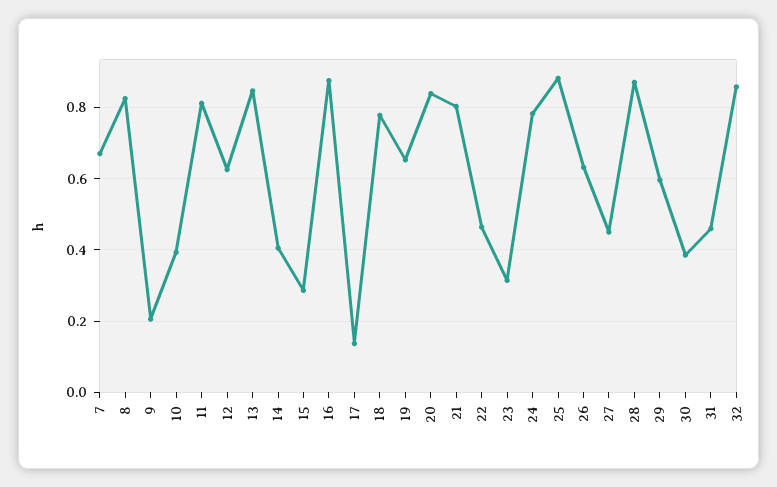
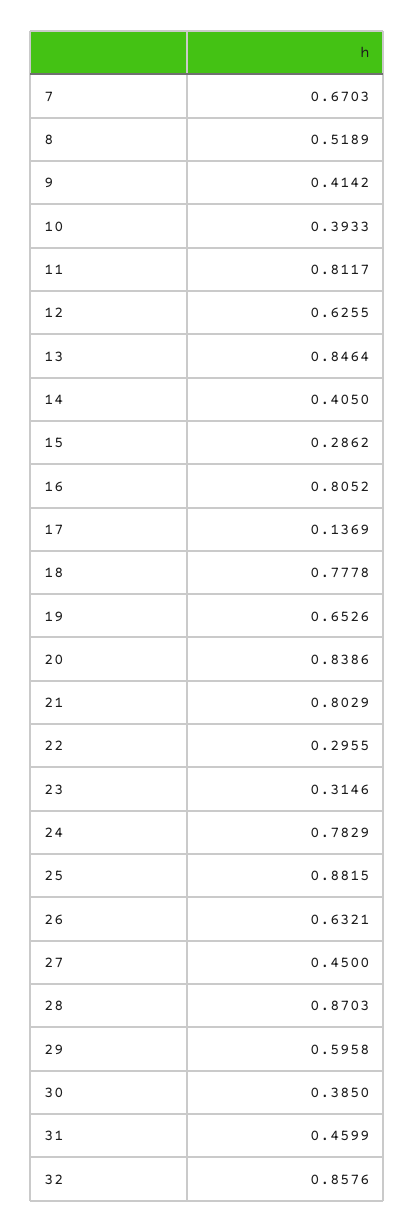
8: 0.82 -> 0.5189
9: 0.2 -> 0.4142
16: 0.88 -> 0.8052
22: 0.46 -> 0.2955

